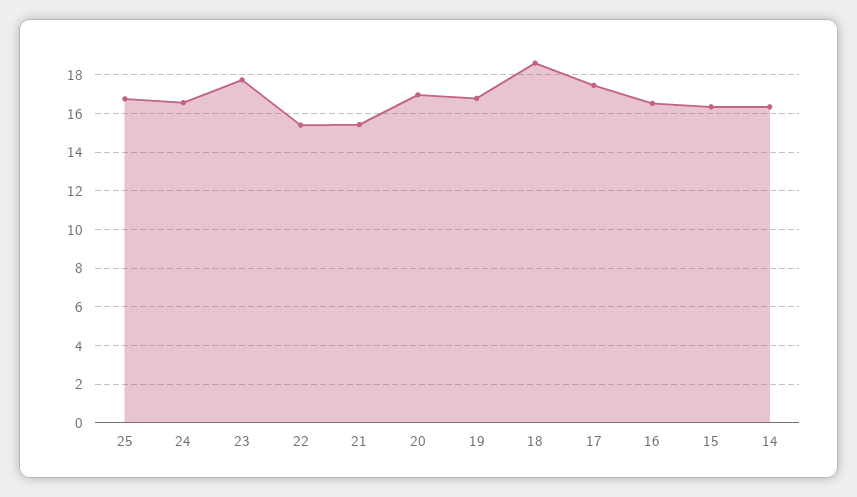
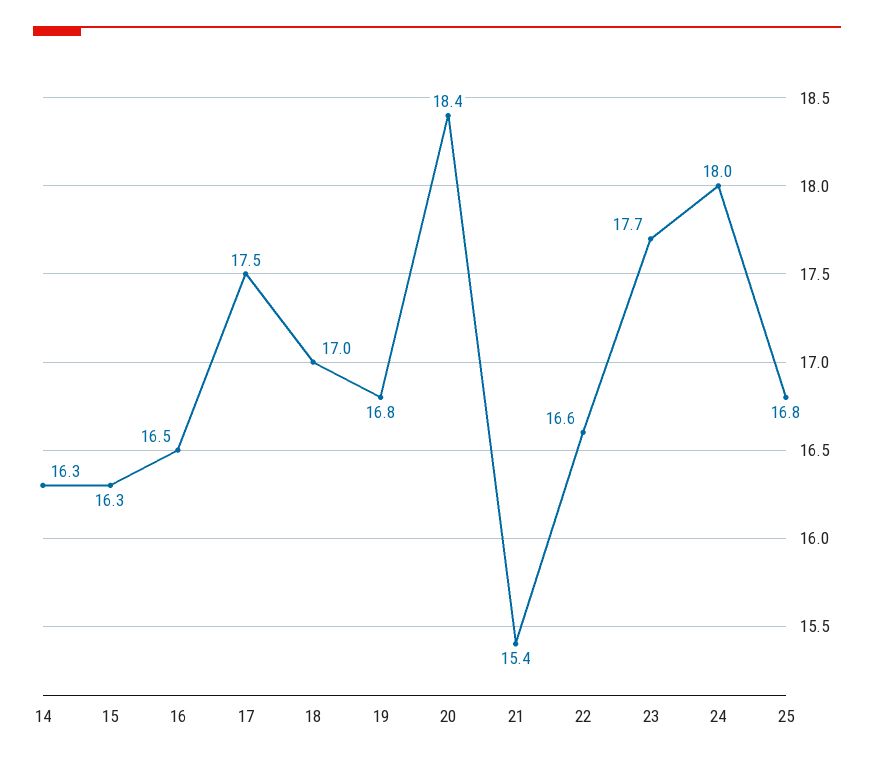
24: 16.5 -> 18
22: 15.5 -> 16.6
20: 17 -> 18.4
18: 18.5 -> 17

